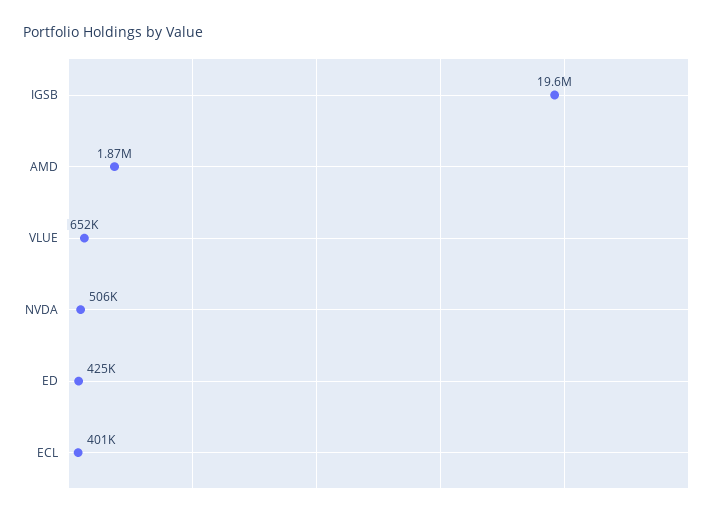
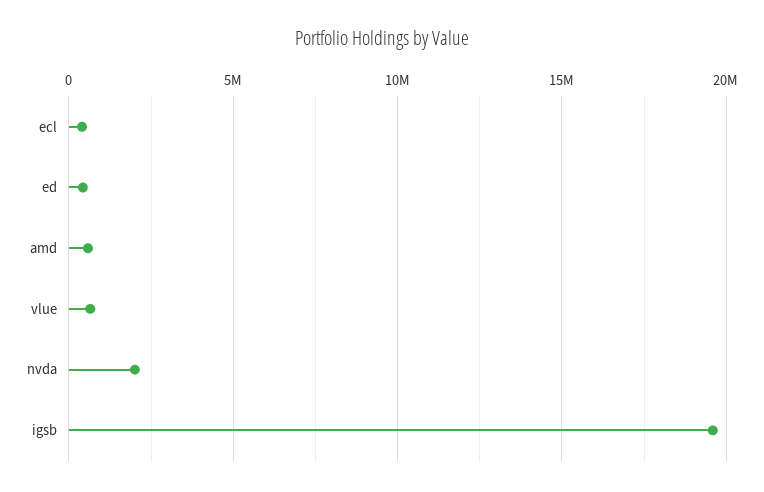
AMD: 1870000 -> 500000
NVDA: 506000 -> 2000000

